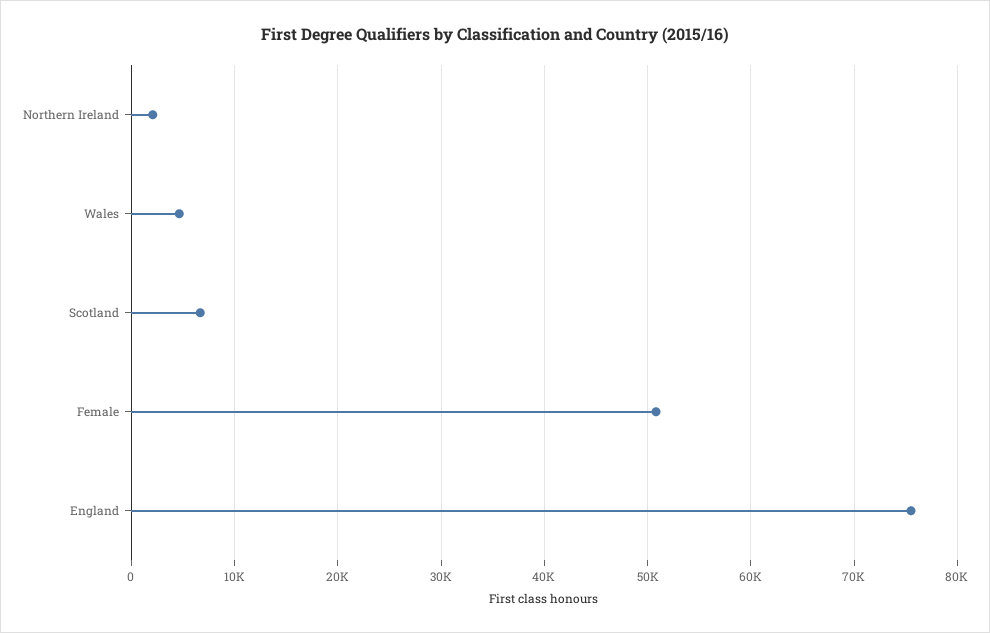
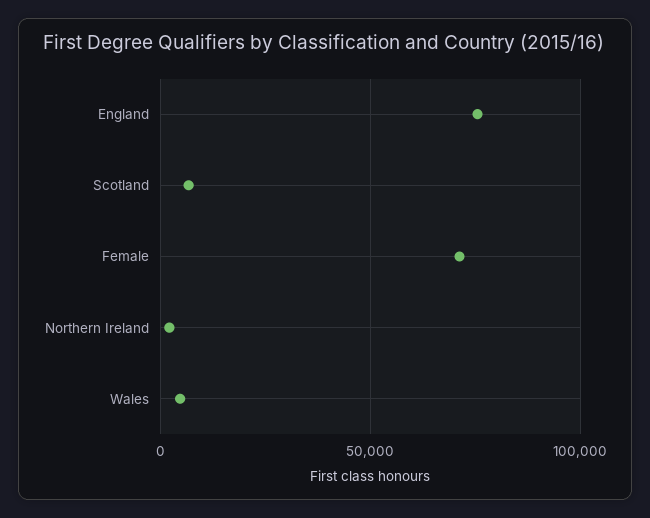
Female: 51000 -> 70000

